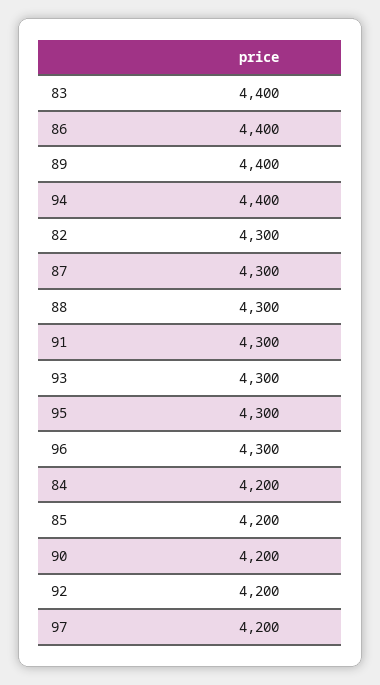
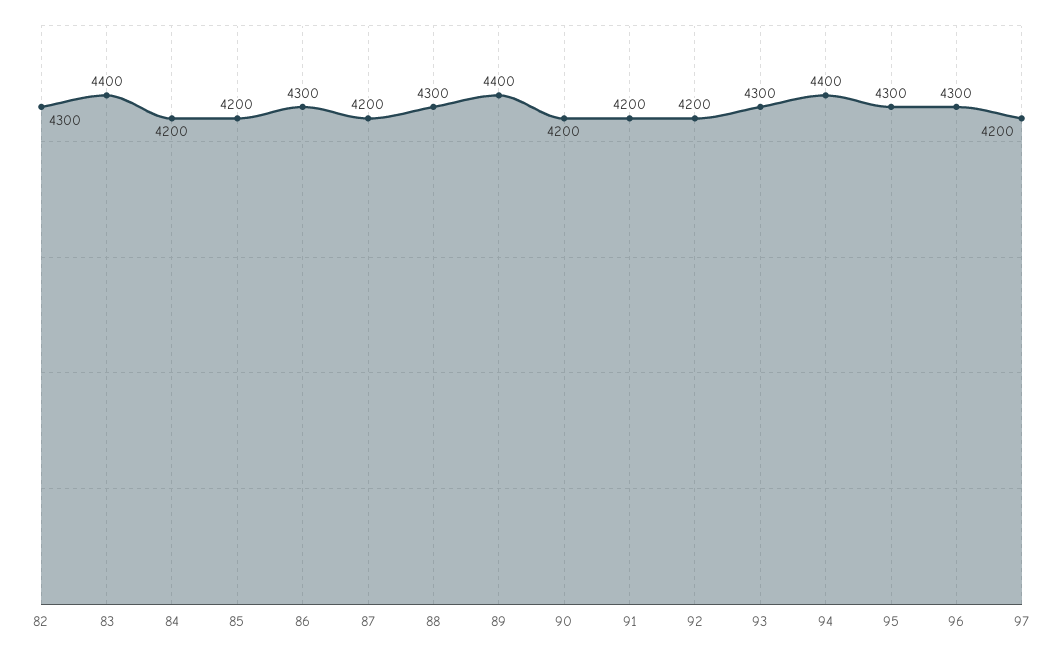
86: 4400 -> 4300
87: 4300 -> 4200
91: 4300 -> 4200

